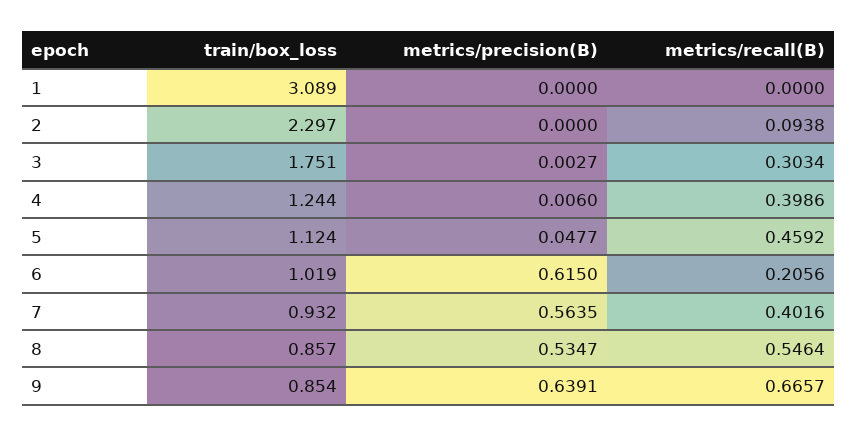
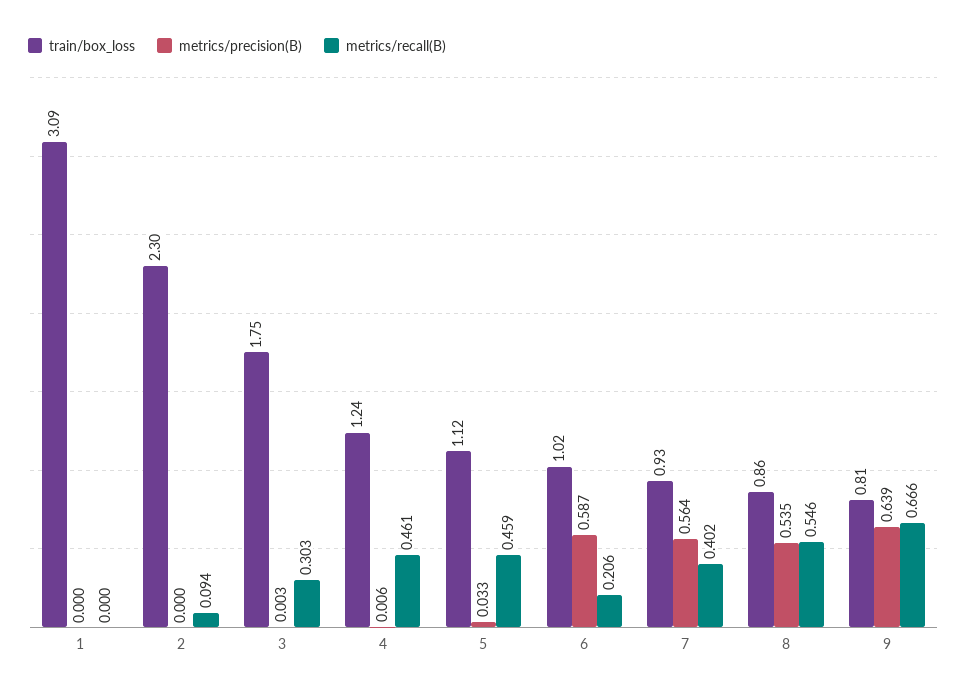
metrics/recall(B), 4: 0.3986 -> 0.461
metrics/precision(B), 5: 0.0477 -> 0.033
metrics/precision(B), 6: 0.615 -> 0.587
train/box_loss, 9: 0.854 -> 0.81

